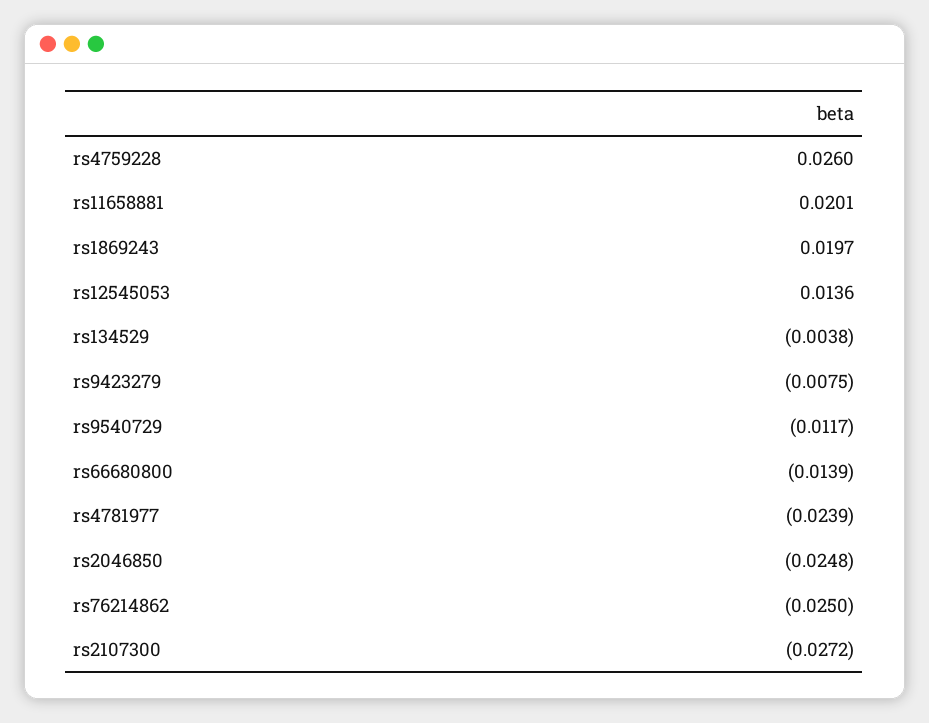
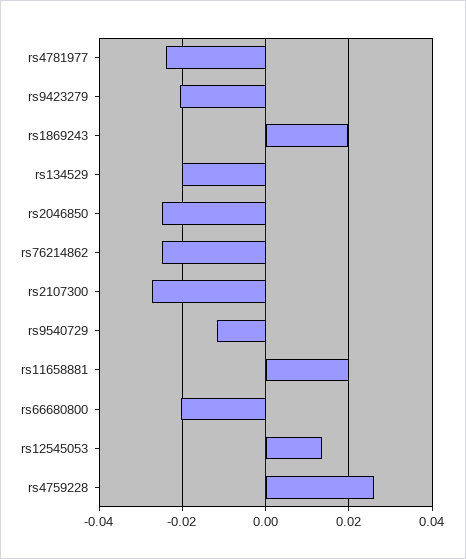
rs134529: -0.0038 -> -0.02
rs9423279: -0.0075 -> -0.02
rs66680800: -0.0139 -> -0.02

